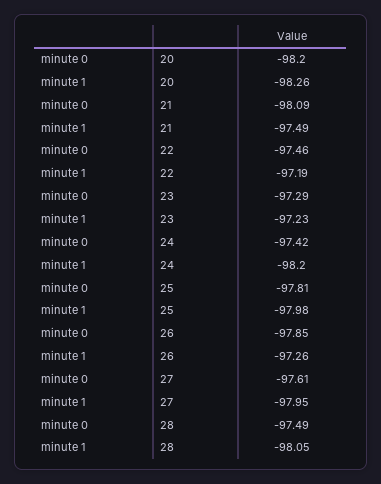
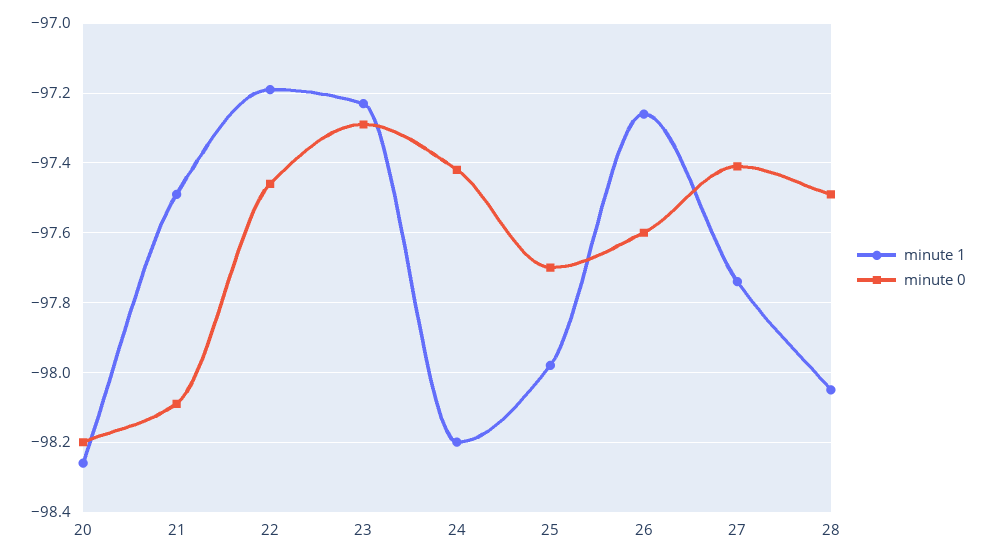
minute 0, 25: -97.81 -> -97.7
minute 0, 26: -97.85 -> -97.6
minute 0, 27: -97.61 -> -97.4
minute 1, 27: -97.95 -> -97.75

